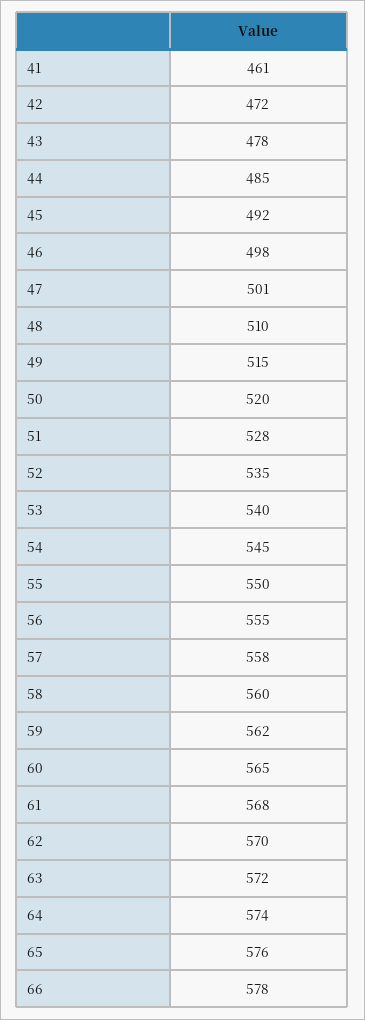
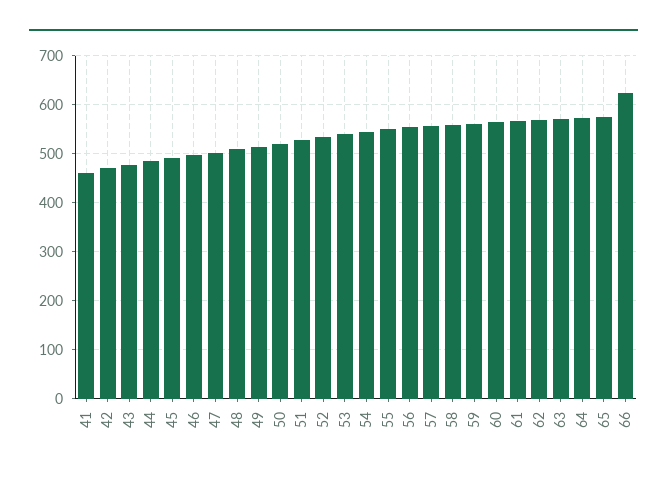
66: 578 -> 620

